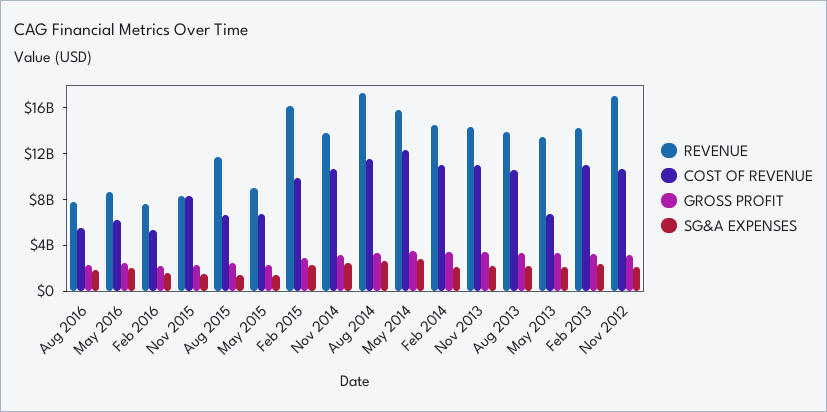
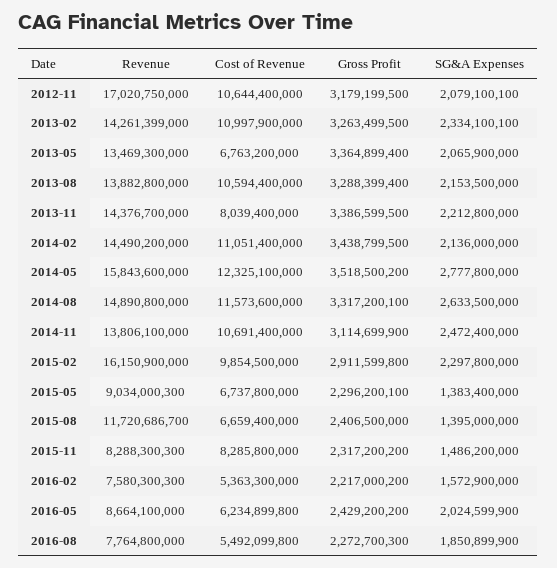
REVENUE, Aug 2014: 17000000000 -> 14890800000
COST OF REVENUE, Nov 2013: 11000000000 -> 8039400000

